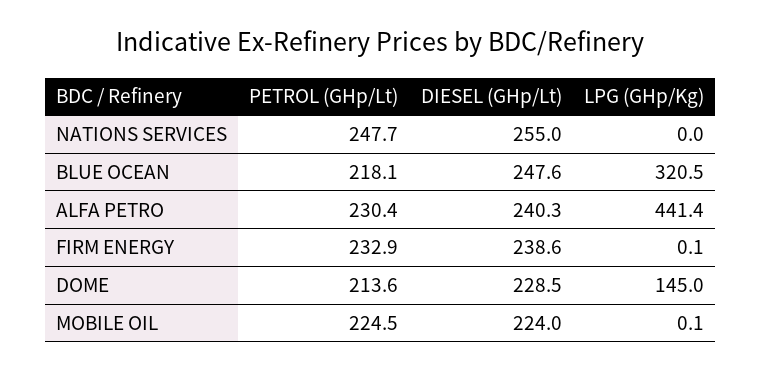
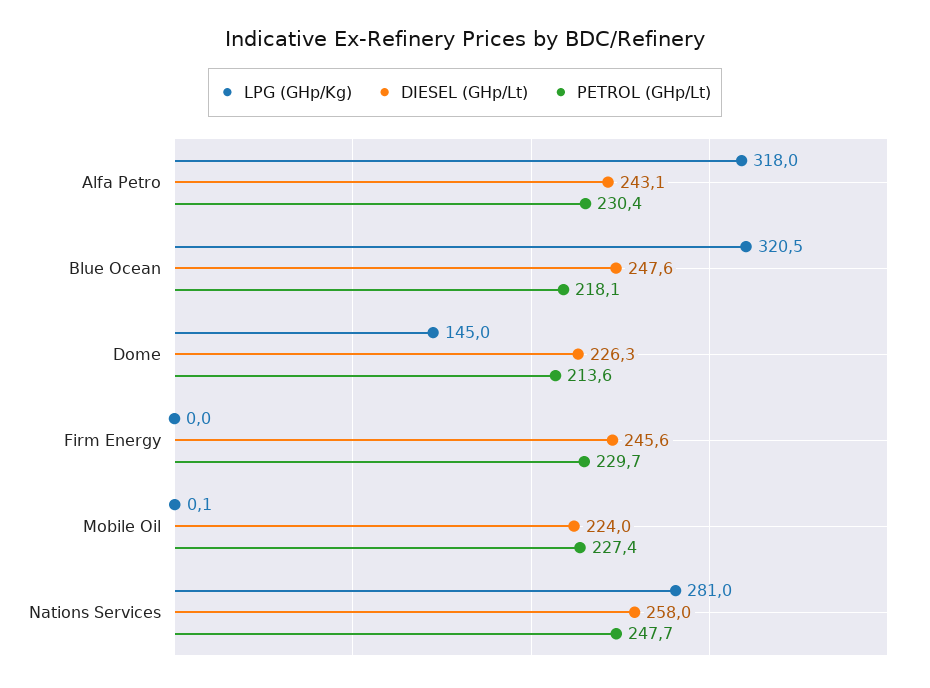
DIESEL (GHp/Lt), NATIONS SERVICES: 255 -> 258
LPG (GHp/Kg), NATIONS SERVICES: 0 -> 281
DIESEL (GHp/Lt), ALFA PETRO: 240.3 -> 243.1
LPG (GHp/Kg), ALFA PETRO: 441.4 -> 318
PETROL (GHp/Lt), FIRM ENERGY: 232.9 -> 229.7
DIESEL (GHp/Lt), FIRM ENERGY: 238.6 -> 245.6
LPG (GHp/Kg), FIRM ENERGY: 0.1 -> 0
DIESEL (GHp/Lt), DOME: 228.5 -> 226.3
PETROL (GHp/Lt), MOBILE OIL: 224.5 -> 227.4

